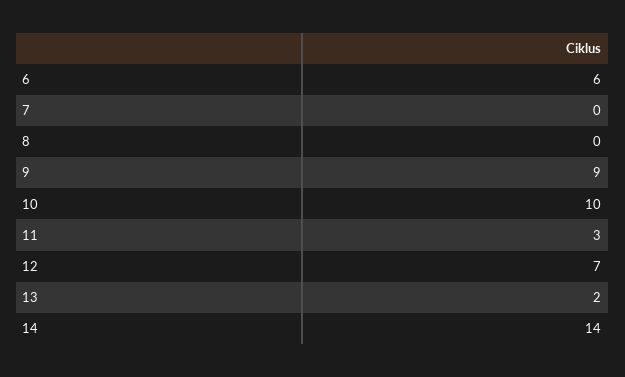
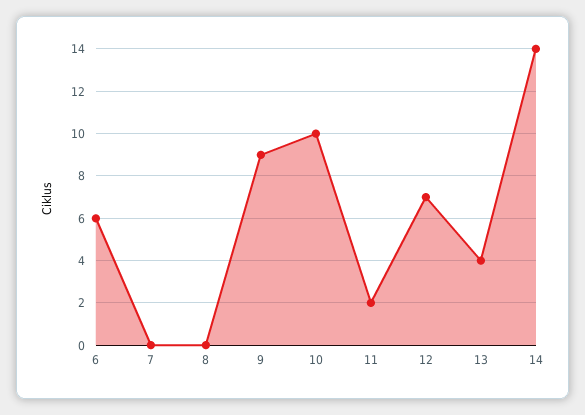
11: 3 -> 2
13: 2 -> 4

